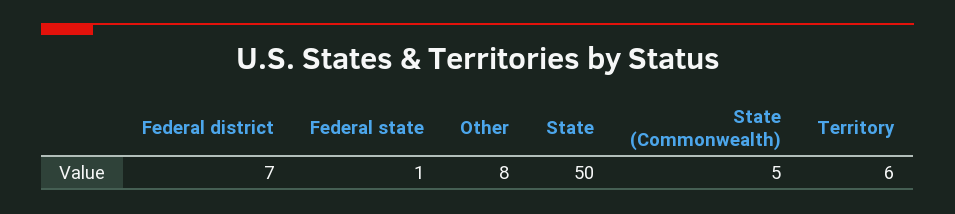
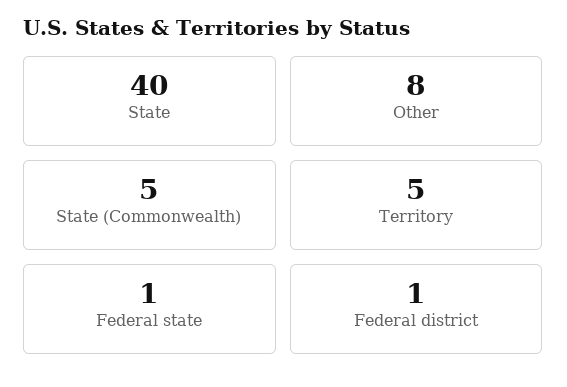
Federal district: 7 -> 1
State: 50 -> 40
Territory: 6 -> 5

